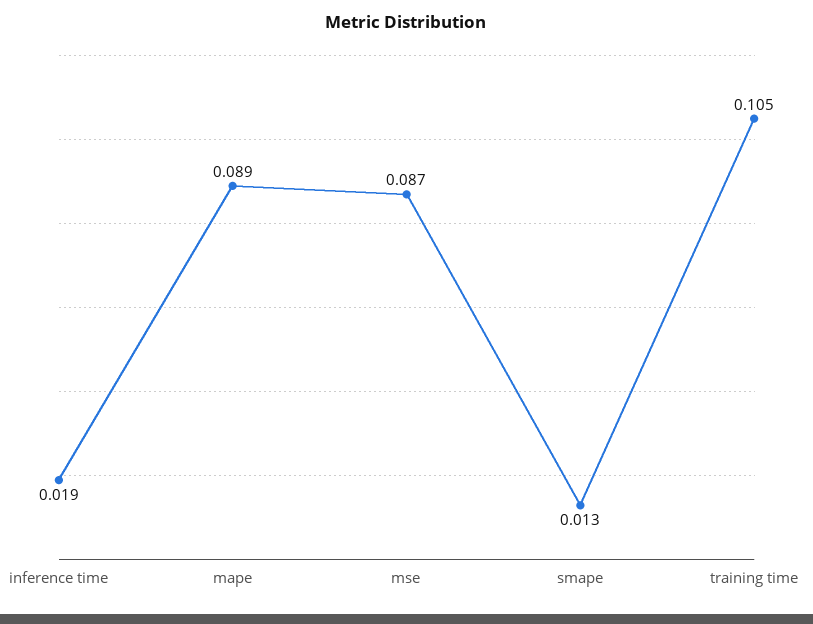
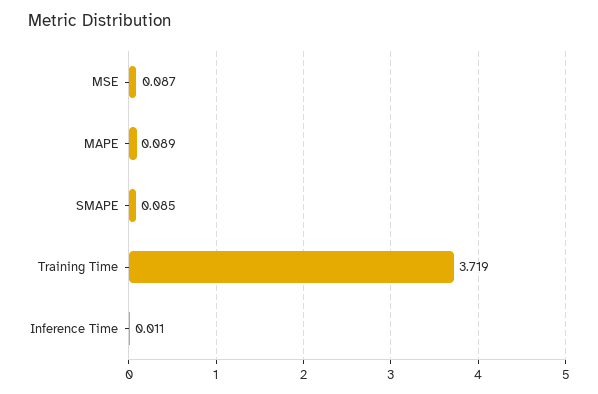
inference time: 0.019 -> 0.011
smape: 0.013 -> 0.085
training time: 0.105 -> 3.719

